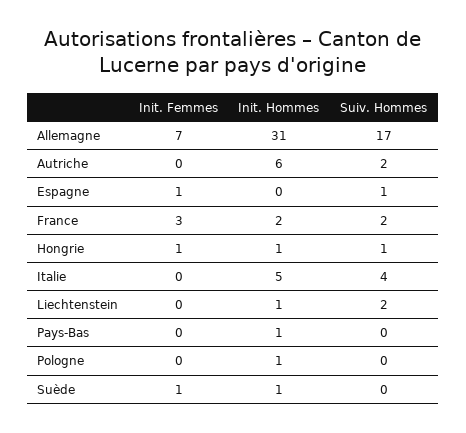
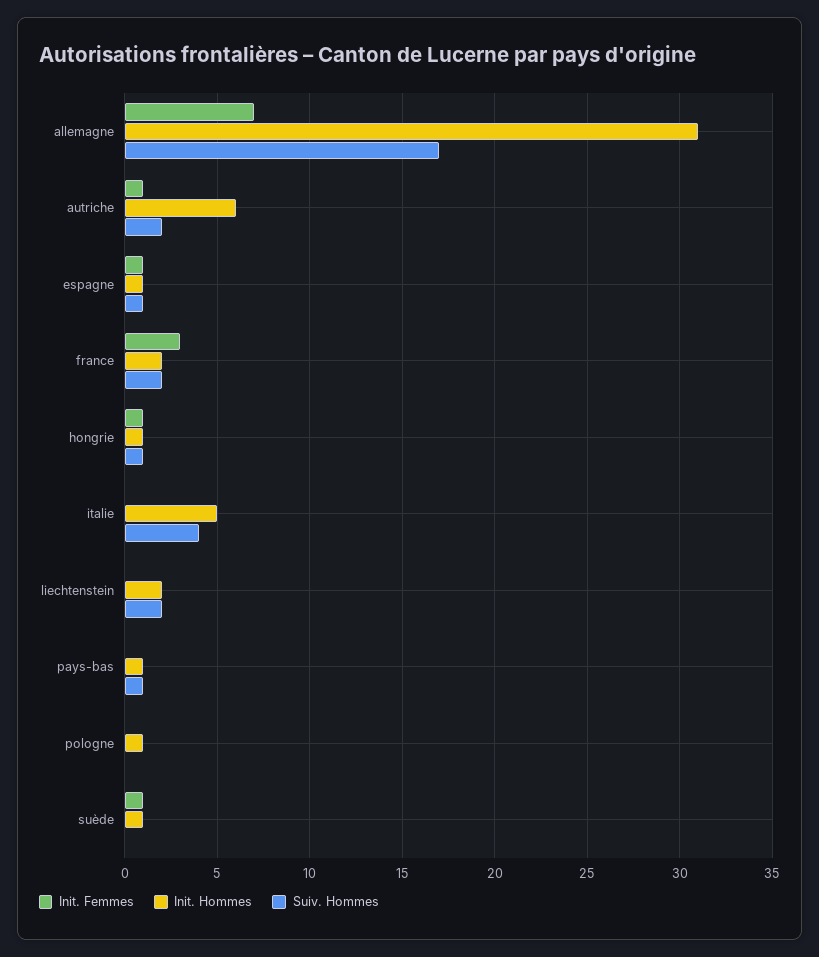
Init. Femmes, Autriche: 0 -> 1
Init. Hommes, Espagne: 0 -> 1
Init. Hommes, Liechtenstein: 1 -> 2
Suiv. Hommes, Pays-Bas: 0 -> 1

